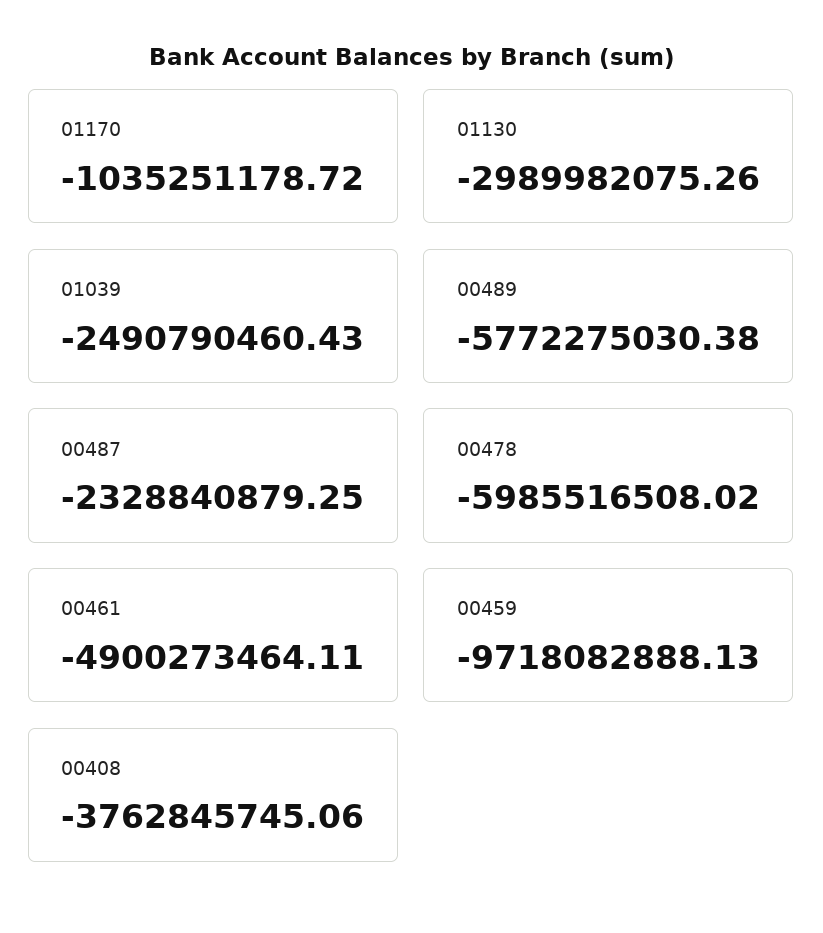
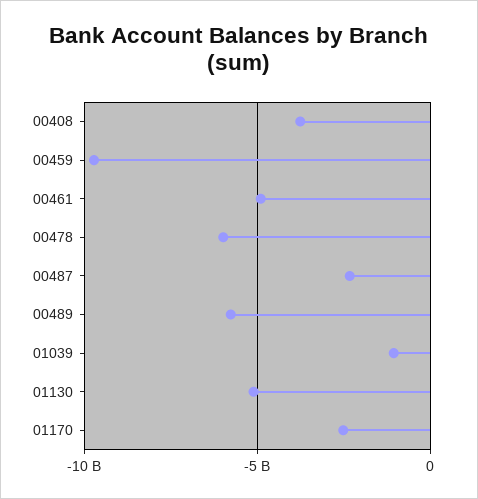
01170: -1035251178.72 -> -2500000000
01130: -2989982075.26 -> -5000000000
01039: -2490790460.43 -> -1000000000

